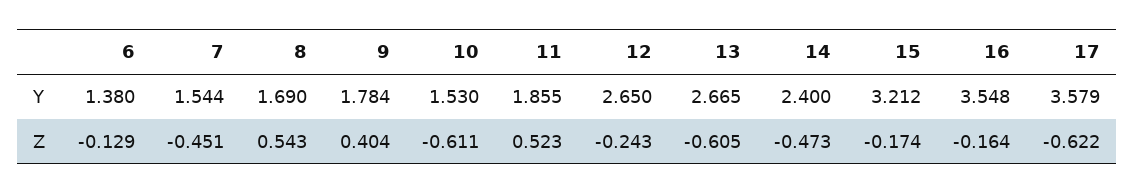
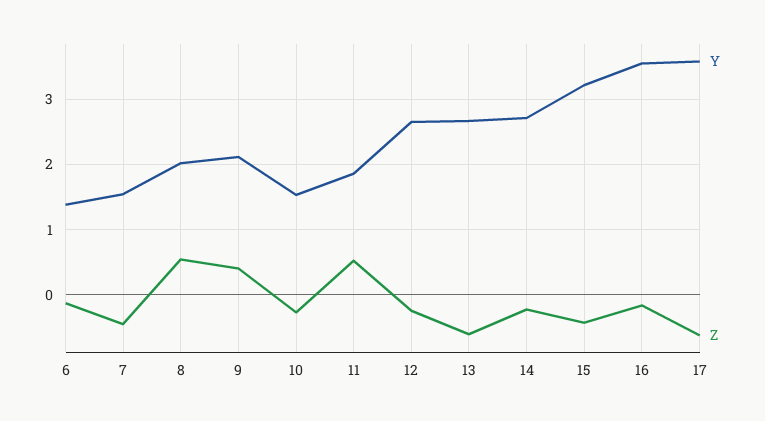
Y, 8: 1.69 -> 2
Y, 9: 1.784 -> 2.1
Y, 14: 2.4 -> 2.7
Z, 10: -0.611 -> -0.3
Z, 14: -0.473 -> -0.2
Z, 15: -0.174 -> -0.4

